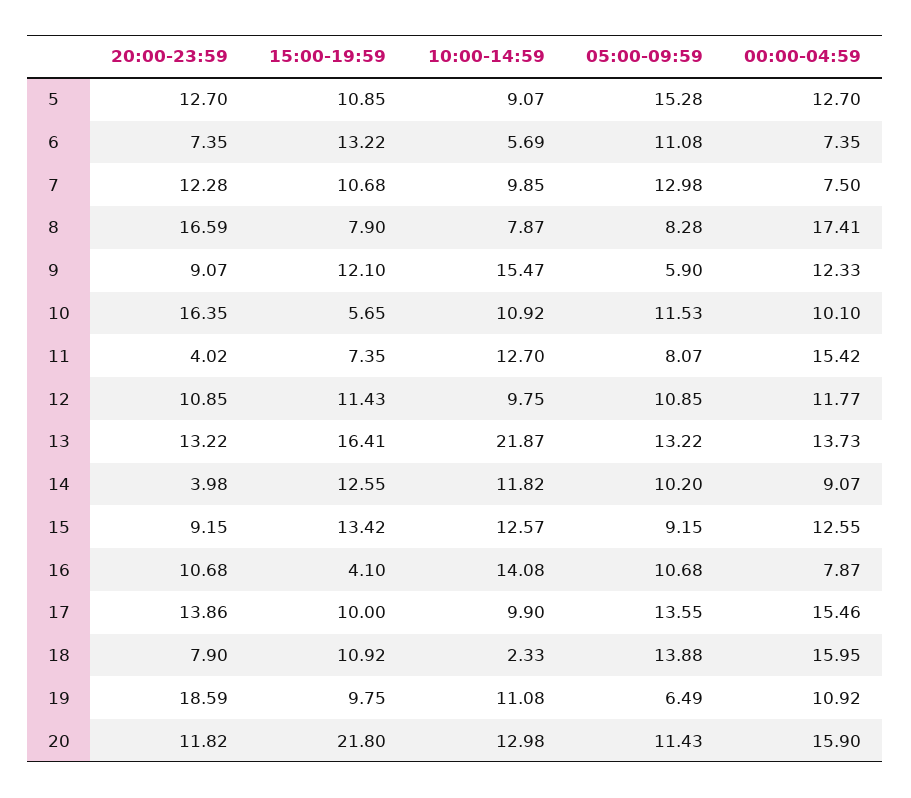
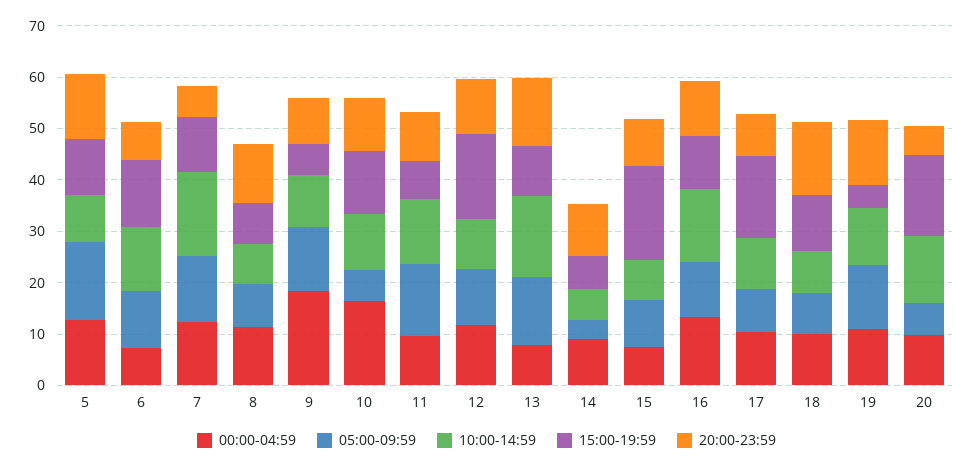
10:00-14:59, 6: 5.69 -> 12
20:00-23:59, 7: 12.28 -> 6
10:00-14:59, 7: 9.85 -> 16
00:00-04:59, 7: 7.5 -> 12
20:00-23:59, 8: 16.59 -> 12
00:00-04:59, 8: 17.41 -> 12
15:00-19:59, 9: 12.1 -> 6
10:00-14:59, 9: 15.47 -> 10
05:00-09:59, 9: 5.9 -> 12
00:00-04:59, 9: 12.33 -> 18
20:00-23:59, 10: 16.35 -> 10
15:00-19:59, 10: 5.65 -> 12
05:00-09:59, 10: 11.53 -> 6
00:00-04:59, 10: 10.1 -> 16
20:00-23:59, 11: 4.02 -> 10
05:00-09:59, 11: 8.07 -> 14
00:00-04:59, 11: 15.42 -> 10
15:00-19:59, 12: 11.43 -> 16
15:00-19:59, 13: 16.41 -> 10
10:00-14:59, 13: 21.87 -> 16
00:00-04:59, 13: 13.73 -> 8
20:00-23:59, 14: 3.98 -> 10
15:00-19:59, 14: 12.55 -> 6
10:00-14:59, 14: 11.82 -> 6
05:00-09:59, 14: 10.2 -> 4
15:00-19:59, 15: 13.42 -> 18
10:00-14:59, 15: 12.57 -> 8
00:00-04:59, 15: 12.55 -> 8
15:00-19:59, 16: 4.1 -> 10
00:00-04:59, 16: 7.87 -> 14
20:00-23:59, 17: 13.86 -> 8
15:00-19:59, 17: 10 -> 16
05:00-09:59, 17: 13.55 -> 8
00:00-04:59, 17: 15.46 -> 10
20:00-23:59, 18: 7.9 -> 14
10:00-14:59, 18: 2.33 -> 8
05:00-09:59, 18: 13.88 -> 8
00:00-04:59, 18: 15.95 -> 10
20:00-23:59, 19: 18.59 -> 12
15:00-19:59, 19: 9.75 -> 4
05:00-09:59, 19: 6.49 -> 12
20:00-23:59, 20: 11.82 -> 6
15:00-19:59, 20: 21.8 -> 16
05:00-09:59, 20: 11.43 -> 6
00:00-04:59, 20: 15.9 -> 10

